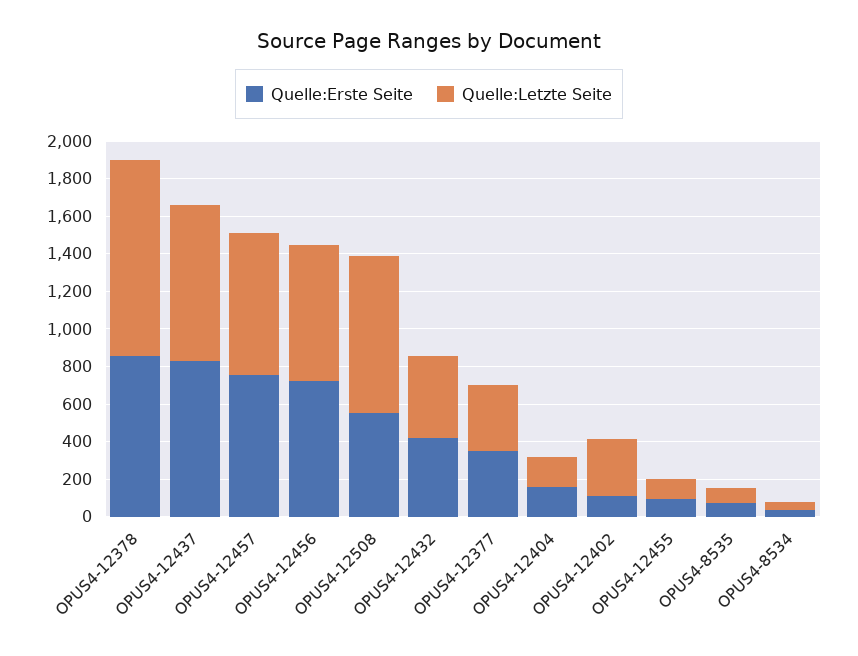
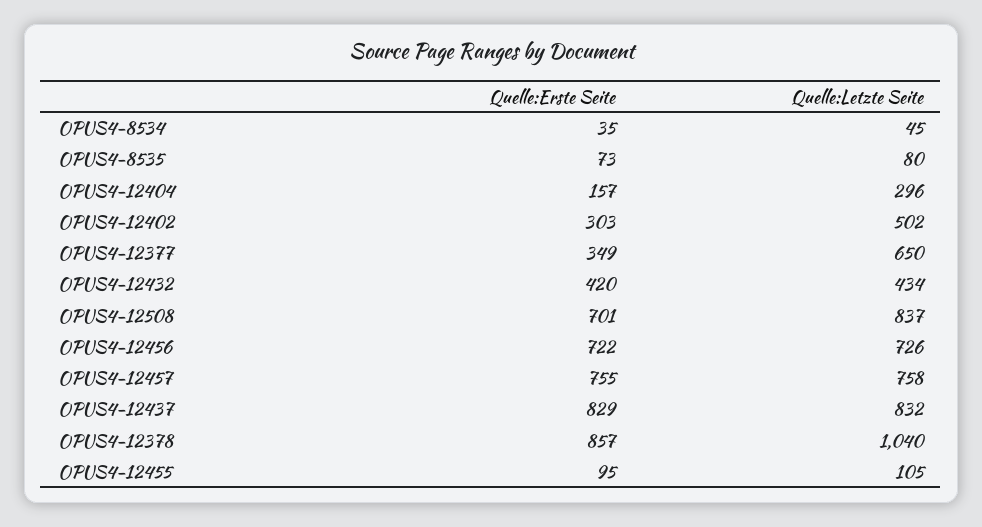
Quelle:Erste Seite, OPUS4-12508: 550 -> 701
Quelle:Letzte Seite, OPUS4-12377: 350 -> 650
Quelle:Letzte Seite, OPUS4-12404: 150 -> 296
Quelle:Erste Seite, OPUS4-12402: 100 -> 303
Quelle:Letzte Seite, OPUS4-12402: 300 -> 502

